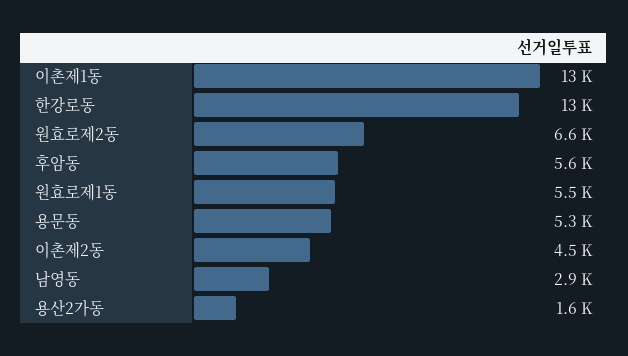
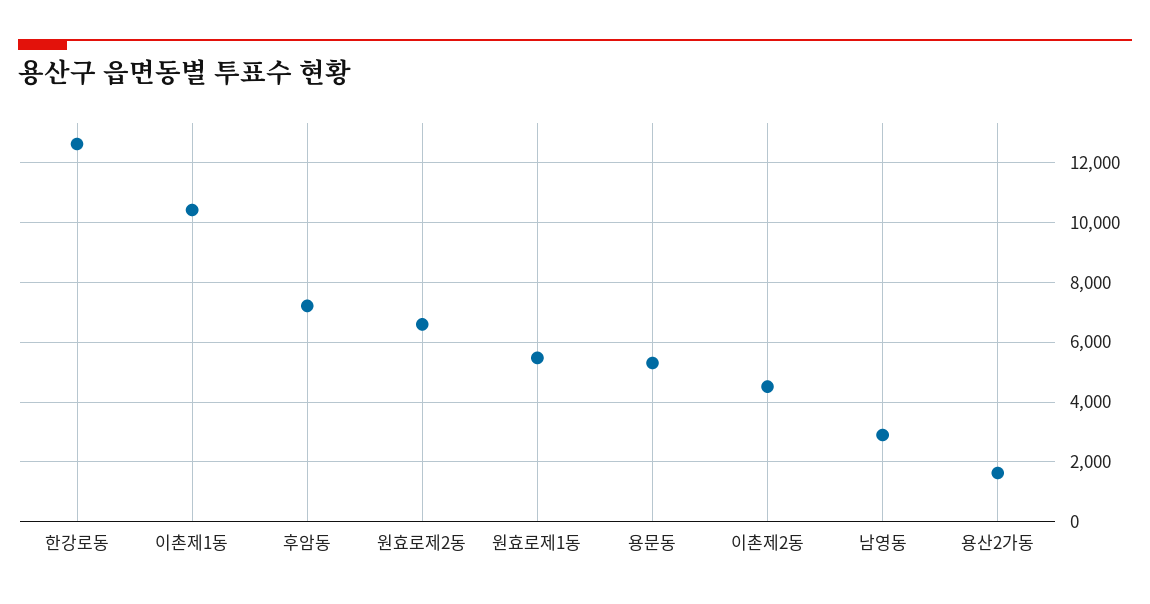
이촌제1동: 13000 -> 10500
후암동: 5600 -> 7250

